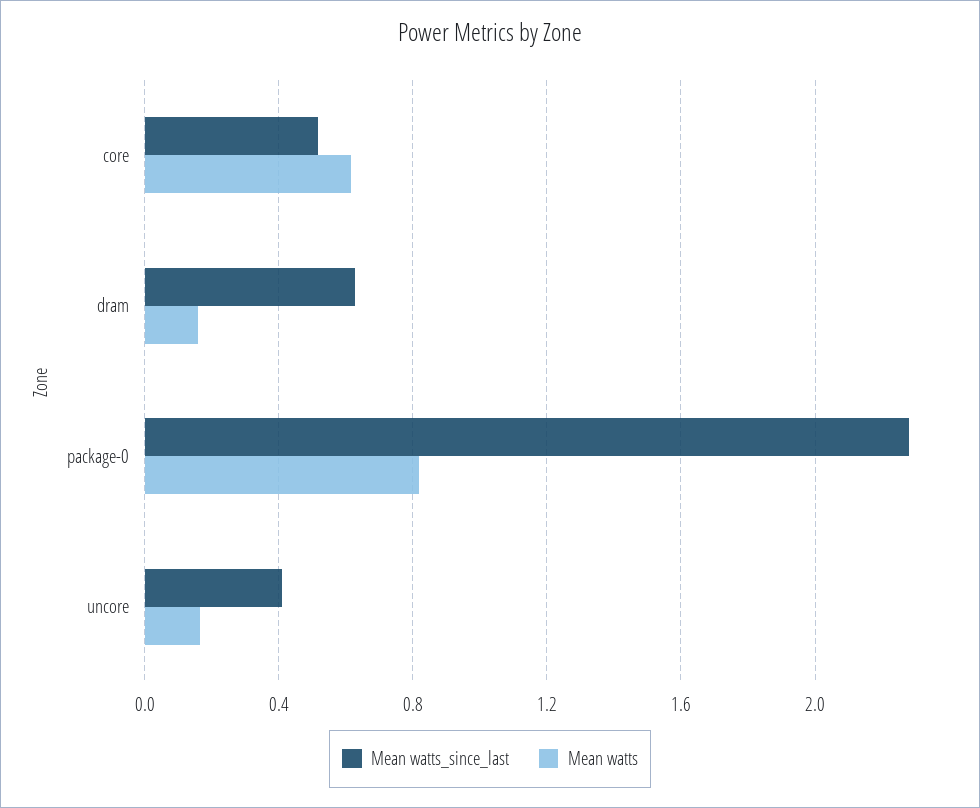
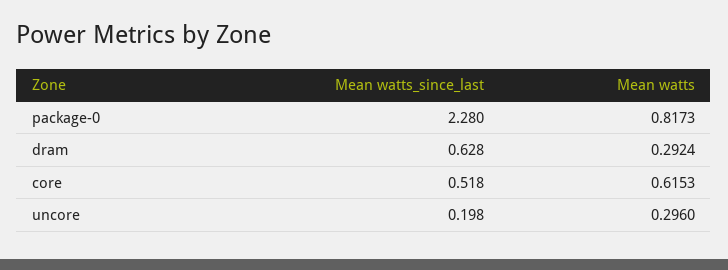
Mean watts, dram: 0.15 -> 0.2924
Mean watts_since_last, uncore: 0.4 -> 0.198
Mean watts, uncore: 0.15 -> 0.296

